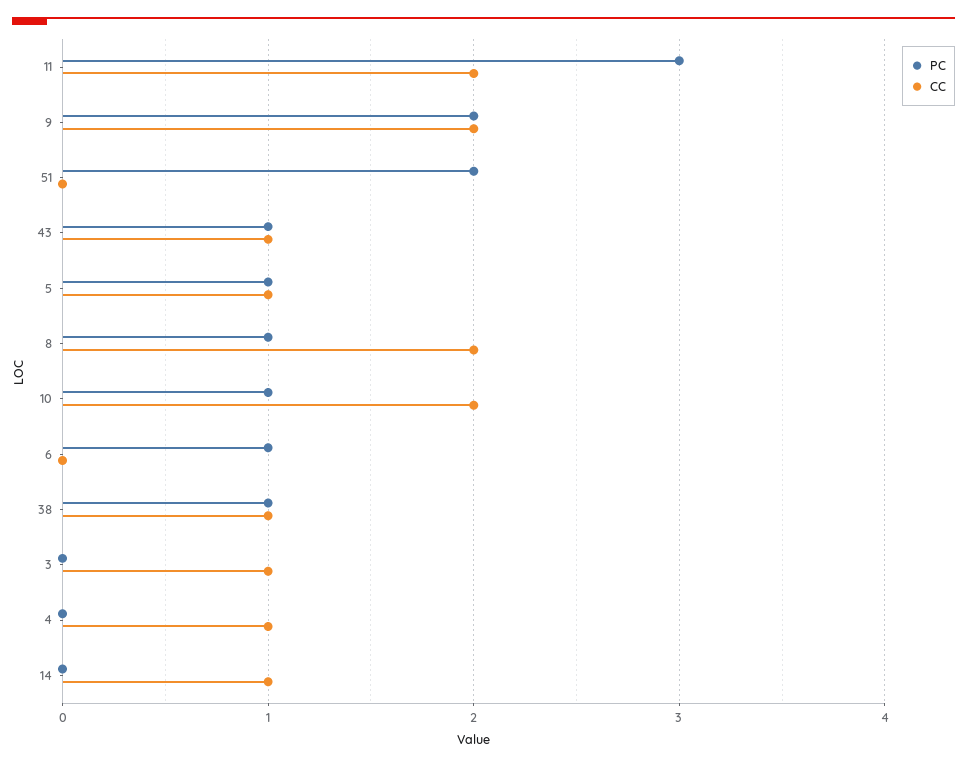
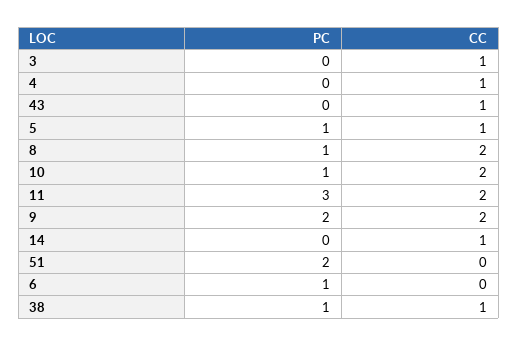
PC, 43: 1 -> 0

